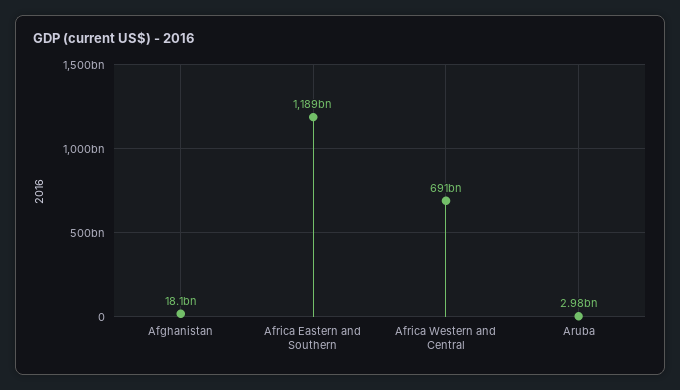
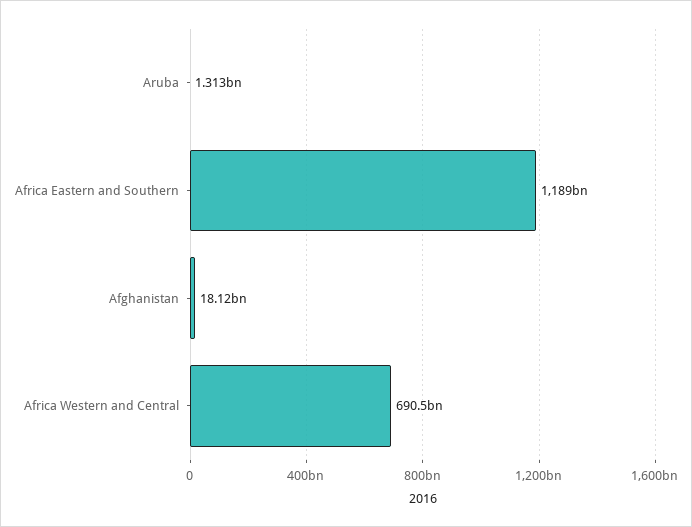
Aruba: 2980000000 -> 1313000000

